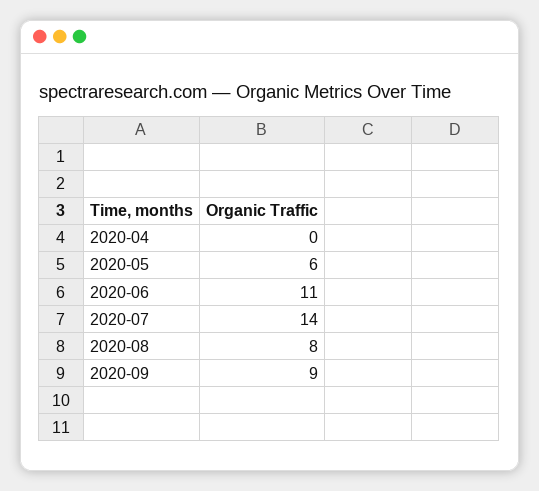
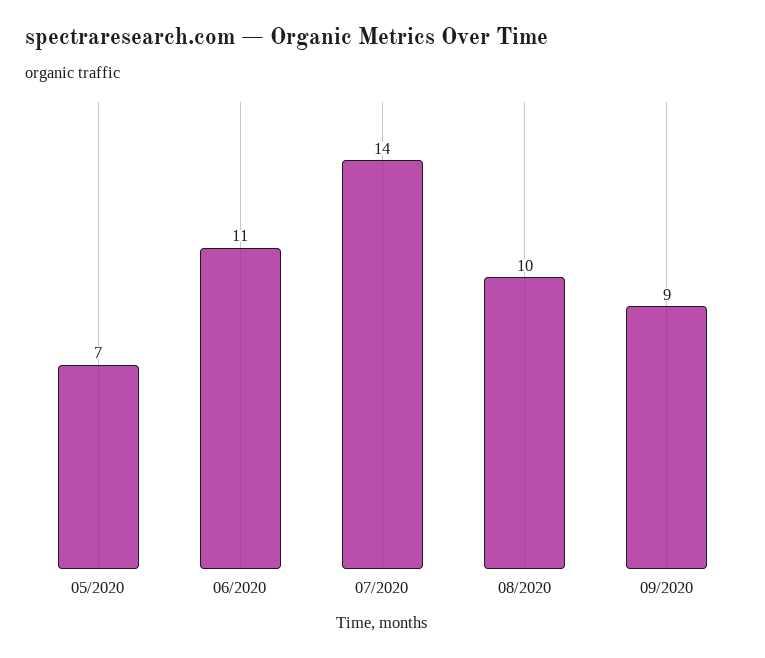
2020-04: 0 -> none
2020-05: 6 -> 7
2020-08: 8 -> 10

